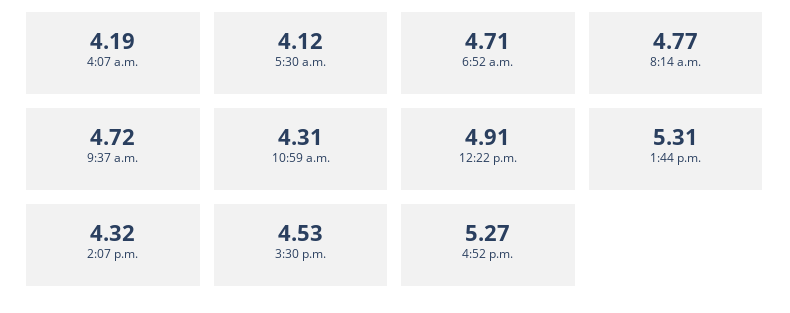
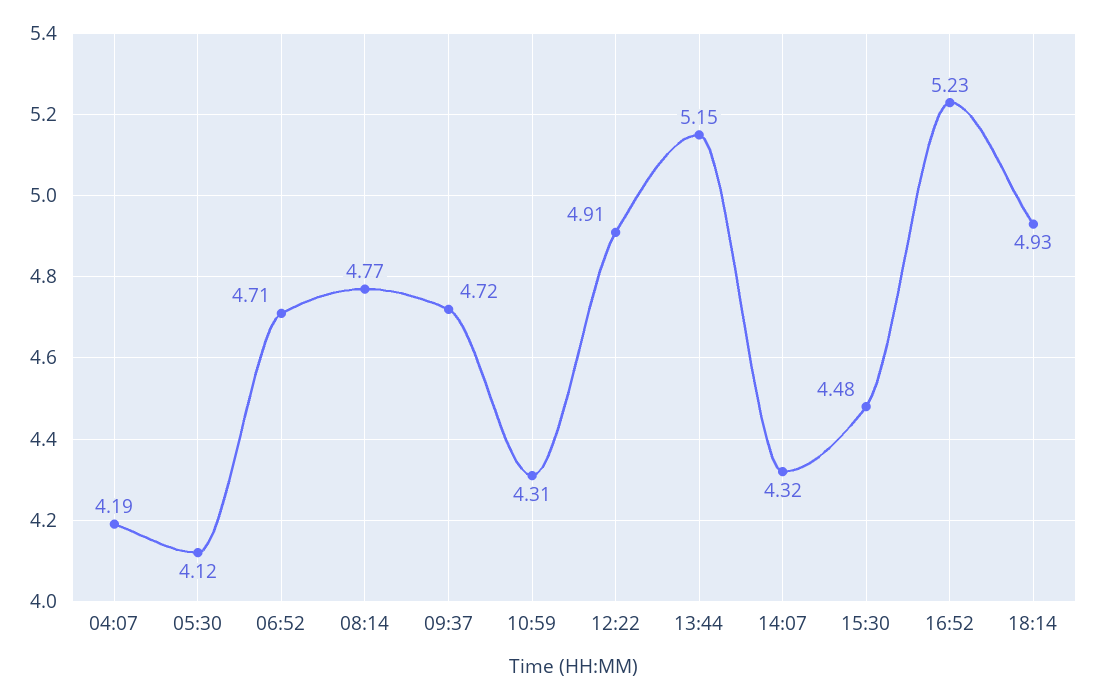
1:44 p.m.: 5.31 -> 5.15
3:30 p.m.: 4.53 -> 4.48
4:52 p.m.: 5.27 -> 5.23
18:14: none -> 4.93

